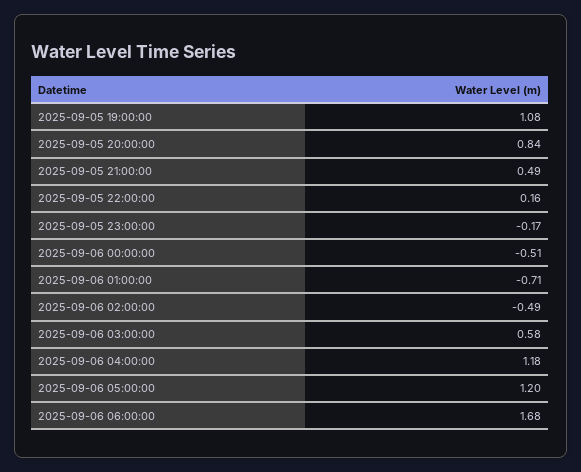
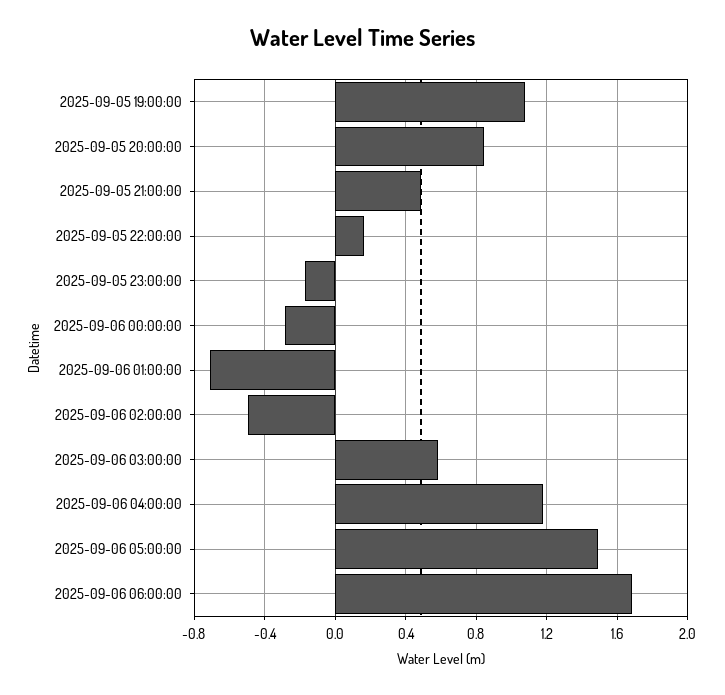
2025-09-06 00:00:00: -0.51 -> -0.3
2025-09-06 05:00:00: 1.2 -> 1.5

